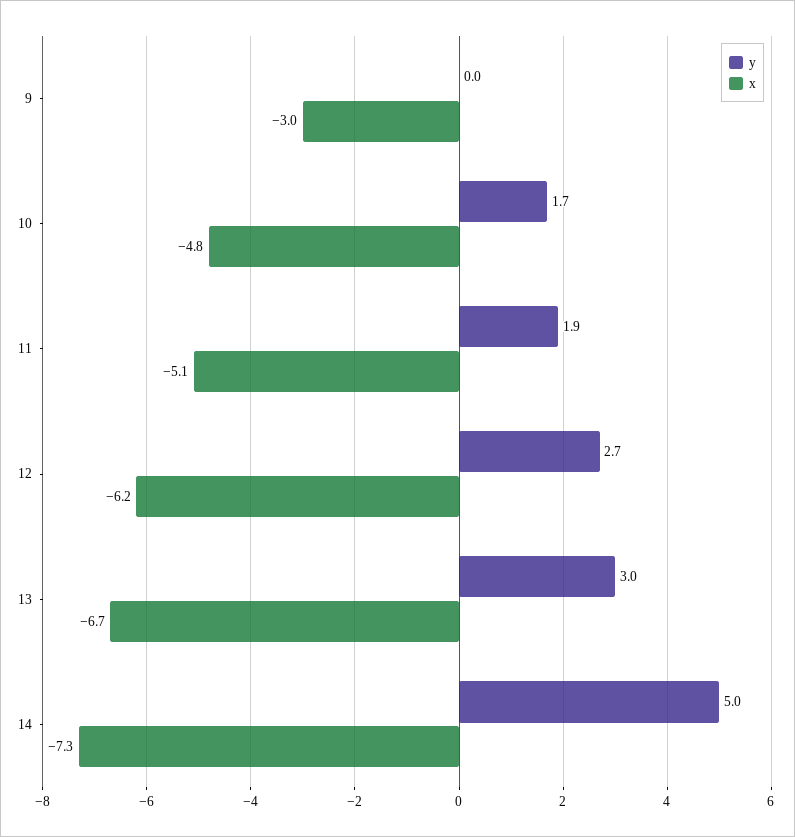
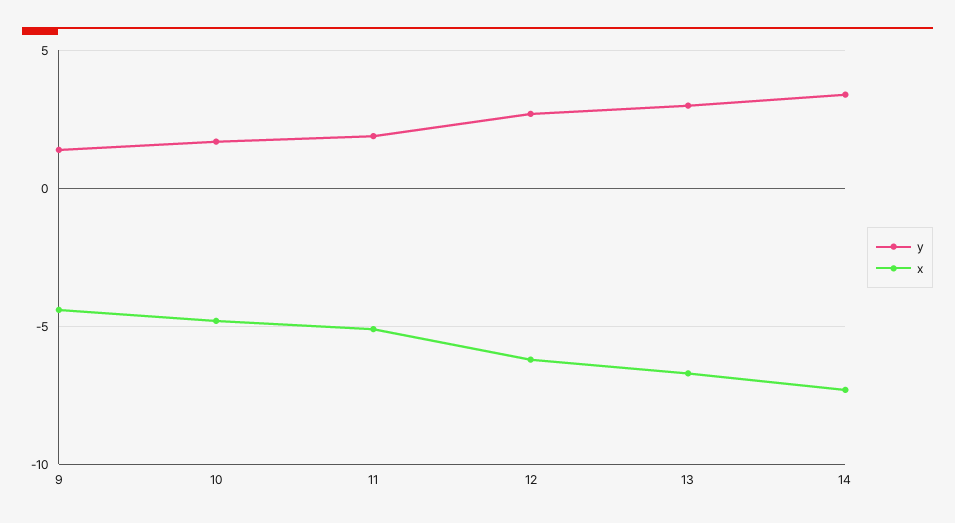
y, 9: 0 -> 1.5
x, 9: -3 -> -4.5
y, 14: 5 -> 3.5

